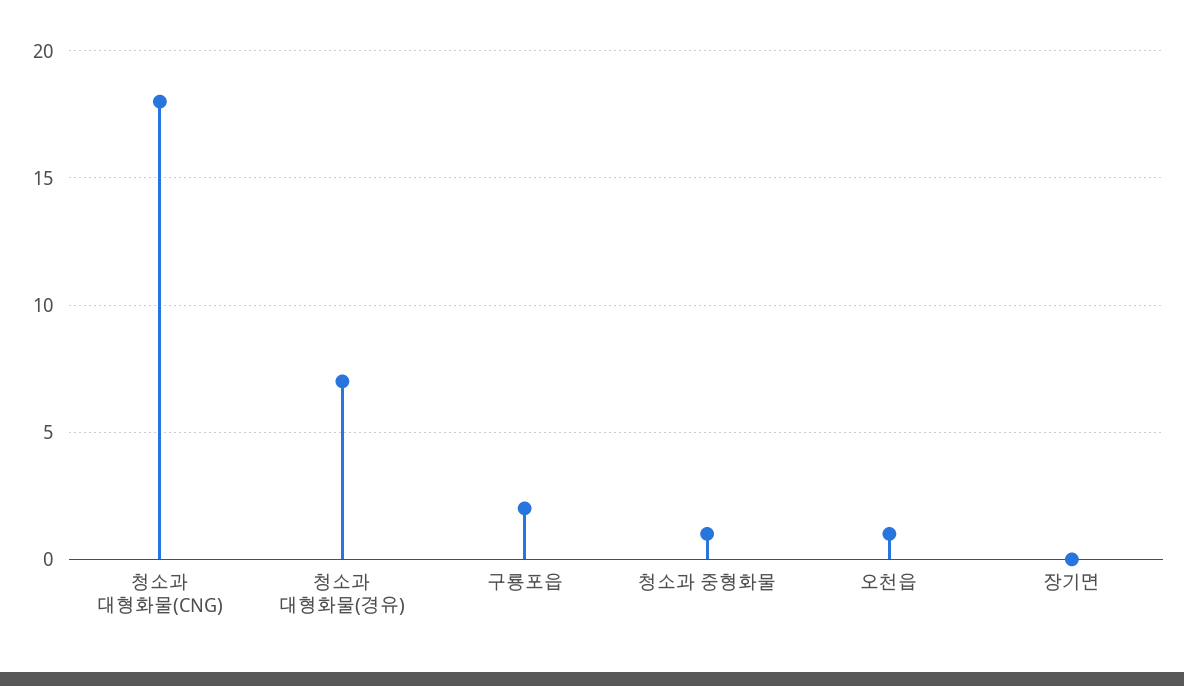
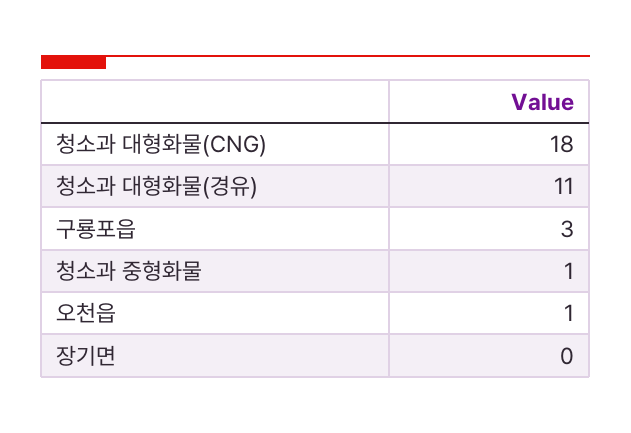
청소과 대형화물(경유): 7 -> 11
구룡포읍: 2 -> 3

